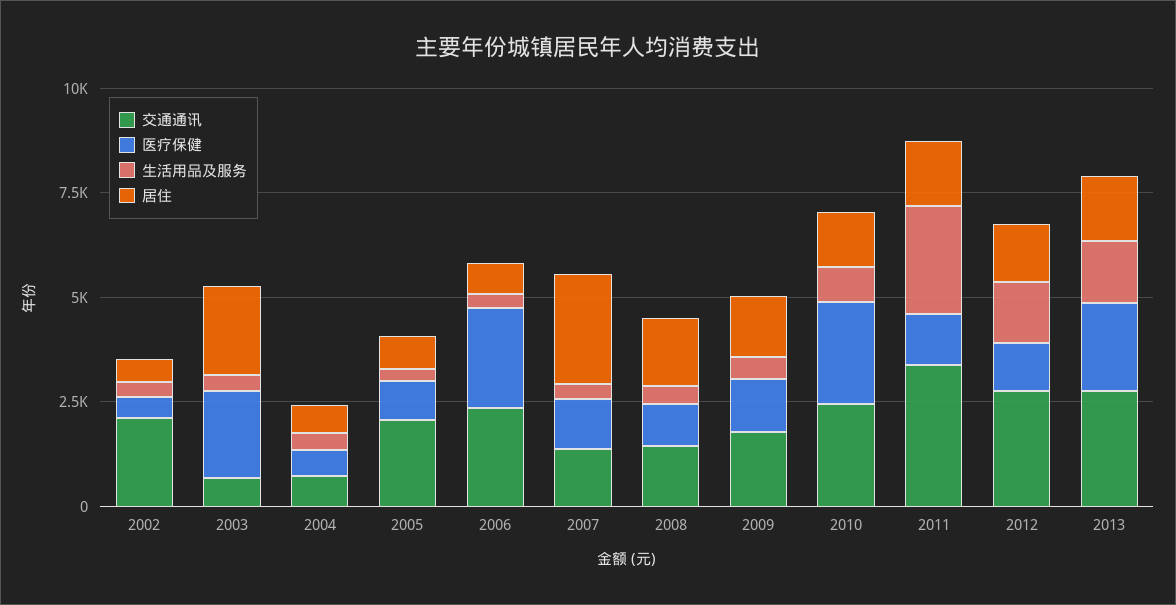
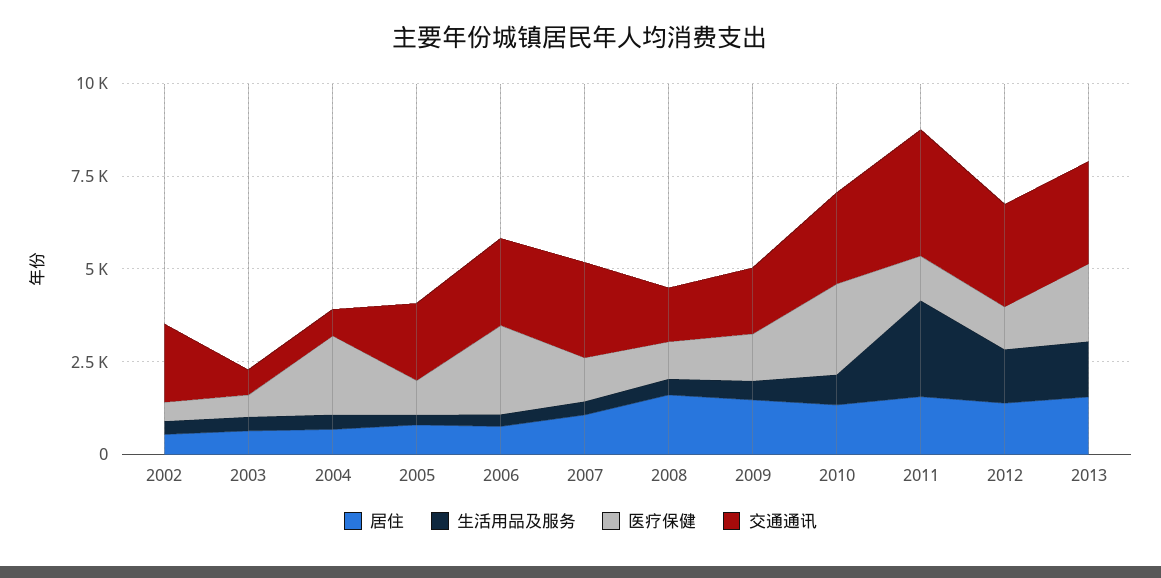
医疗保健, 2003: 2000 -> 500
居住, 2003: 2000 -> 500
医疗保健, 2004: 500 -> 2000
交通通讯, 2007: 1500 -> 2500
居住, 2007: 2500 -> 1000

